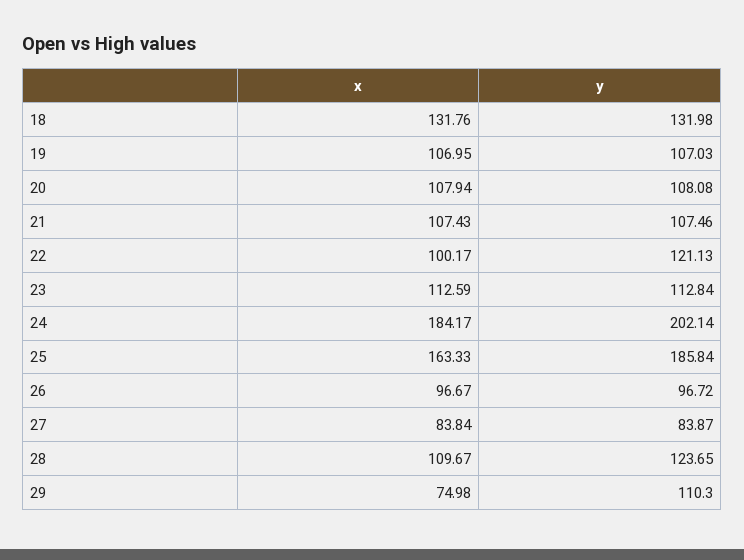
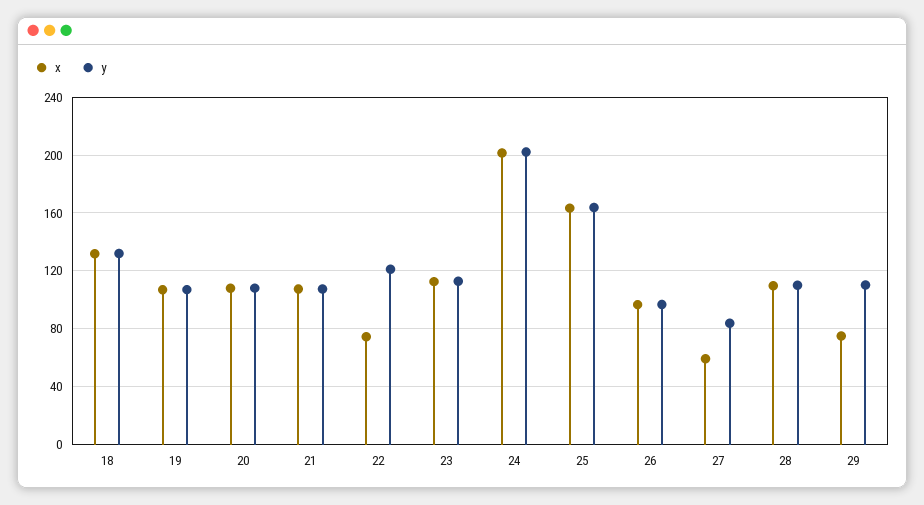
x, 22: 100.17 -> 75
x, 24: 184.17 -> 200
y, 25: 185.84 -> 165
x, 27: 83.84 -> 60
y, 28: 123.65 -> 110

